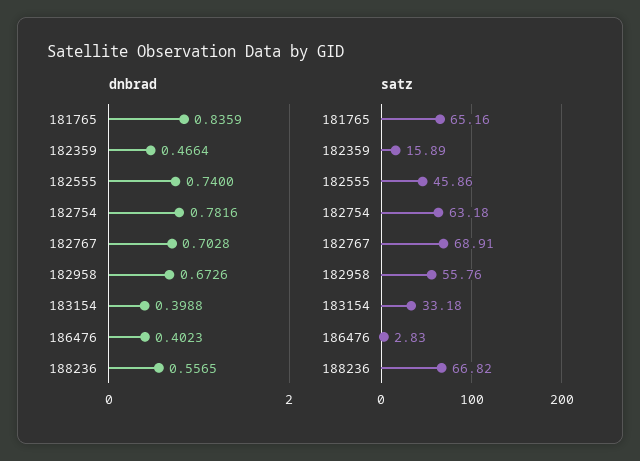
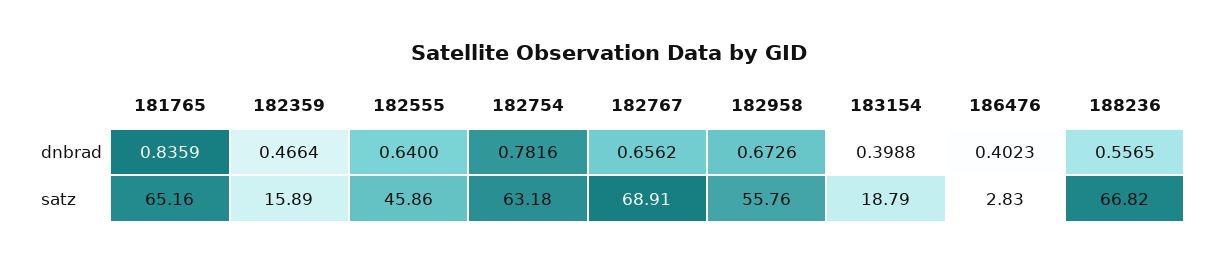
dnbrad, 182555: 0.74 -> 0.64
dnbrad, 182767: 0.7028 -> 0.6562
satz, 183154: 33.18 -> 18.79

